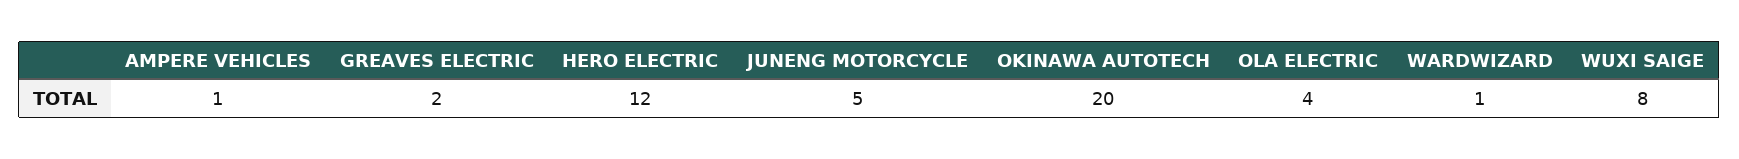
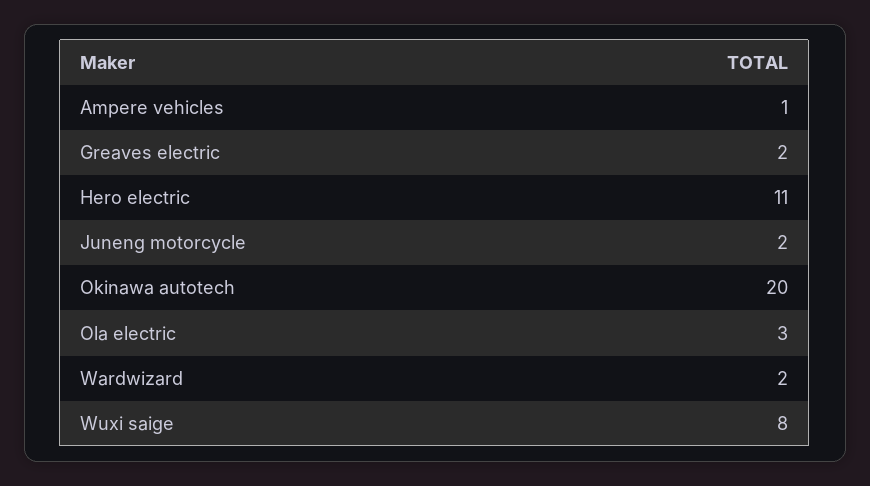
HERO ELECTRIC: 12 -> 11
JUNENG MOTORCYCLE: 5 -> 2
OLA ELECTRIC: 4 -> 3
WARDWIZARD: 1 -> 2

